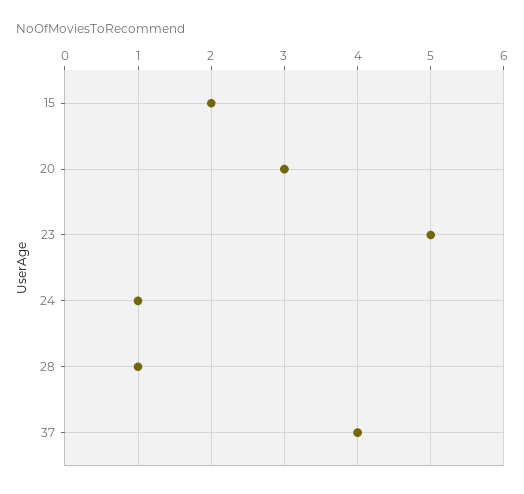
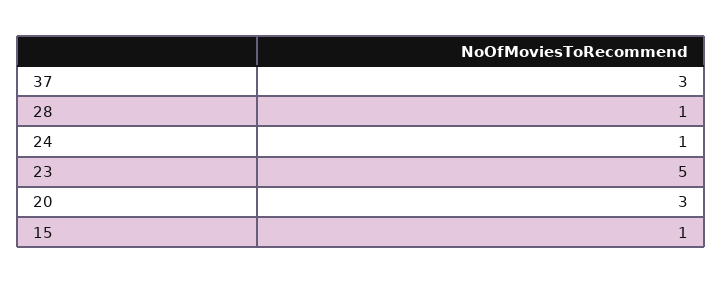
15: 2 -> 1
37: 4 -> 3

